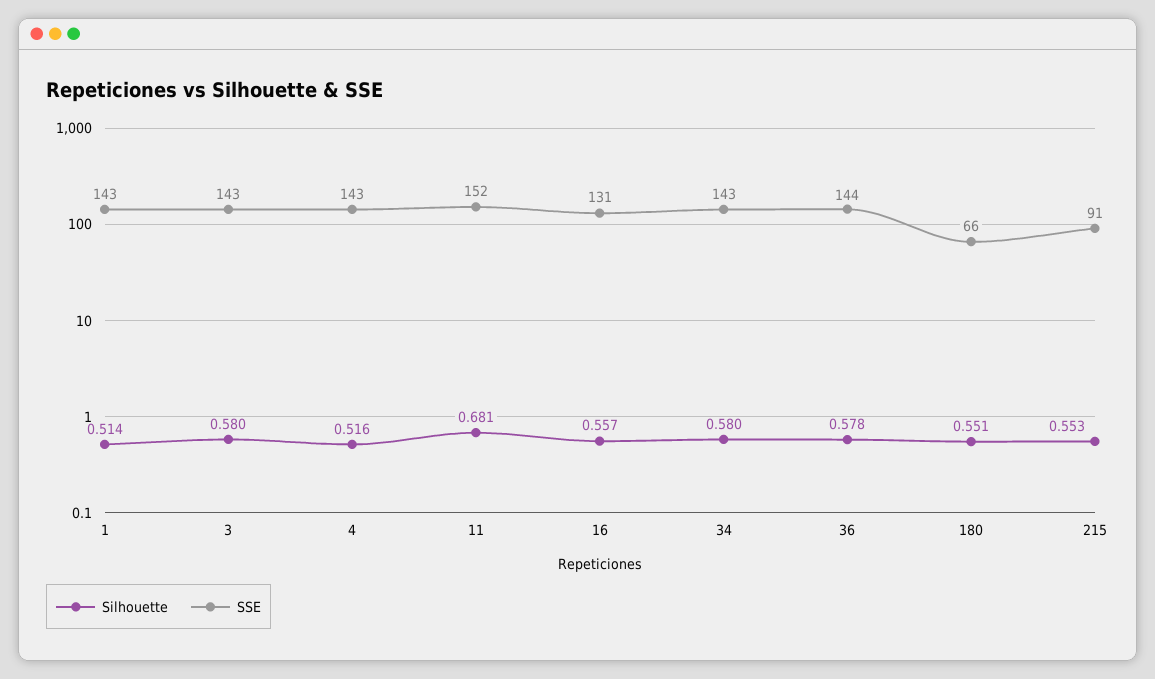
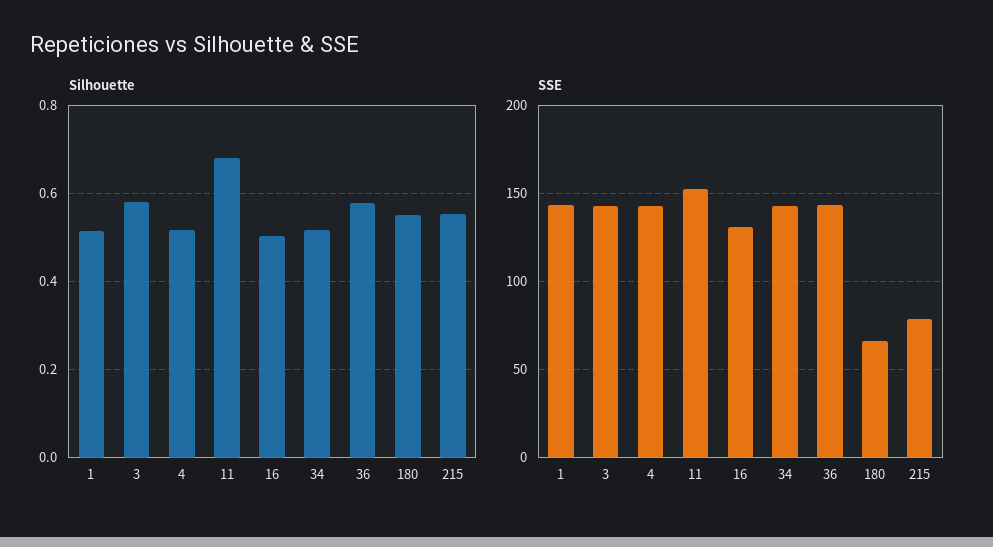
Silhouette, 16: 0.557 -> 0.5
Silhouette, 34: 0.58 -> 0.52
SSE, 215: 91 -> 80

